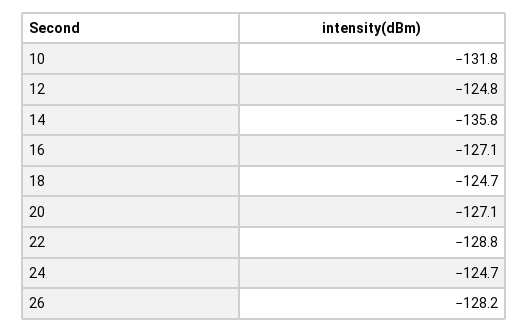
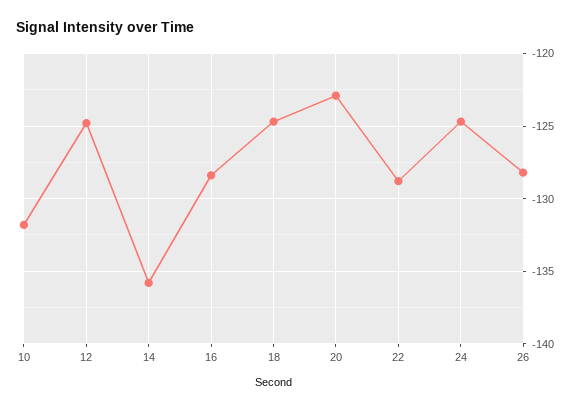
16: -127.1 -> -128.5
20: -127.1 -> -123

